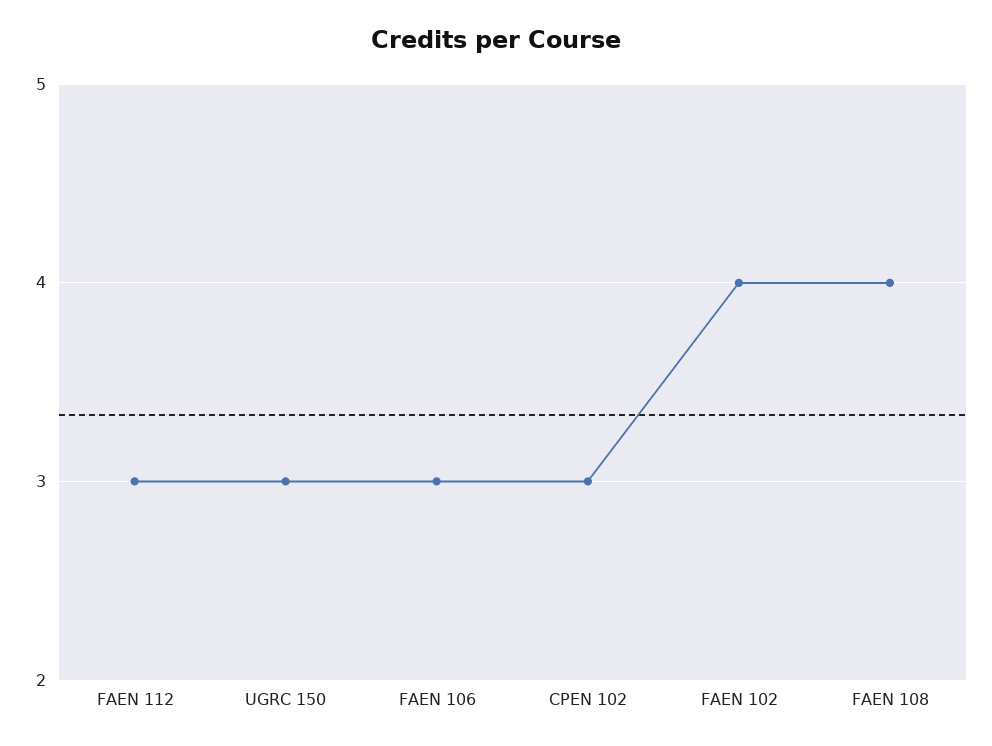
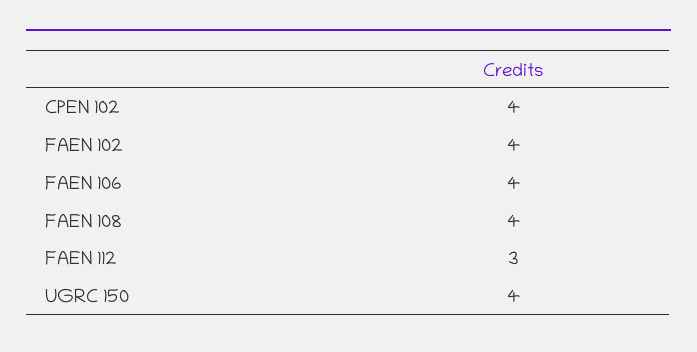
UGRC 150: 3 -> 4
FAEN 106: 3 -> 4
CPEN 102: 3 -> 4

